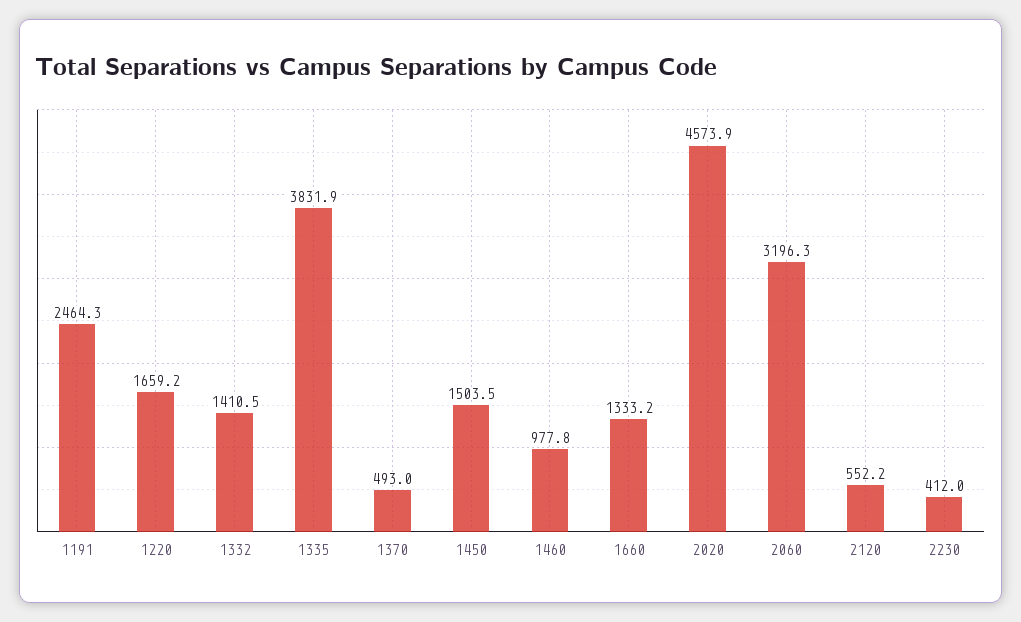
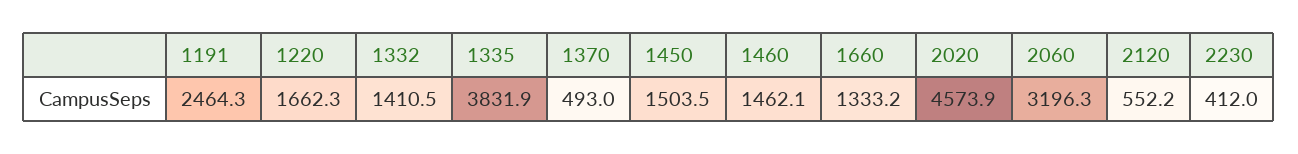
1220: 1659.2 -> 1662.3
1460: 977.8 -> 1462.1

